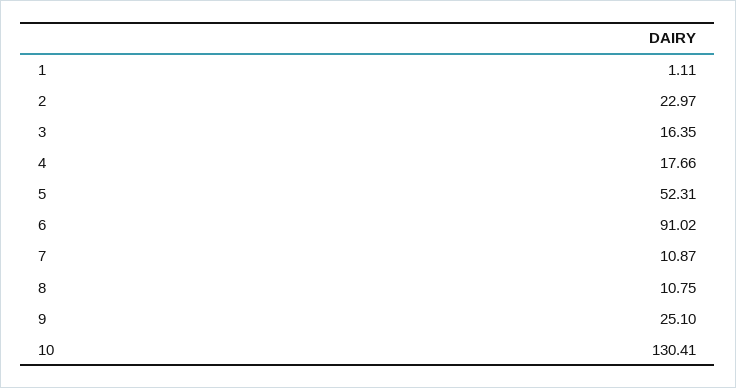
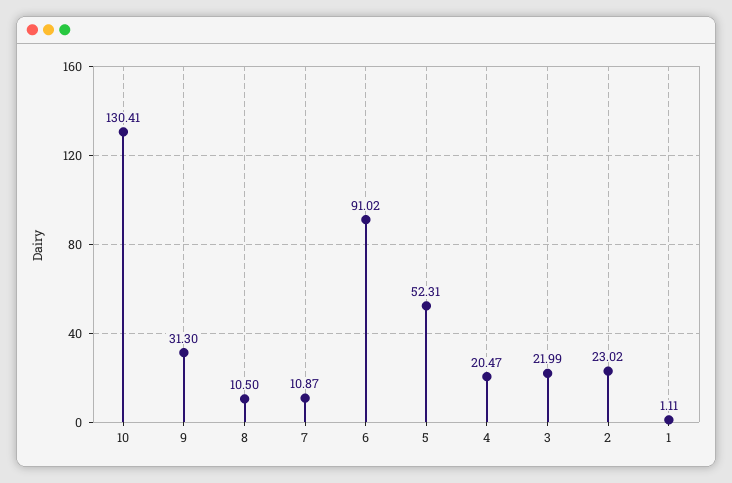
2: 22.97 -> 23.02
3: 16.35 -> 21.99
4: 17.66 -> 20.47
8: 10.75 -> 10.5
9: 25.1 -> 31.3

